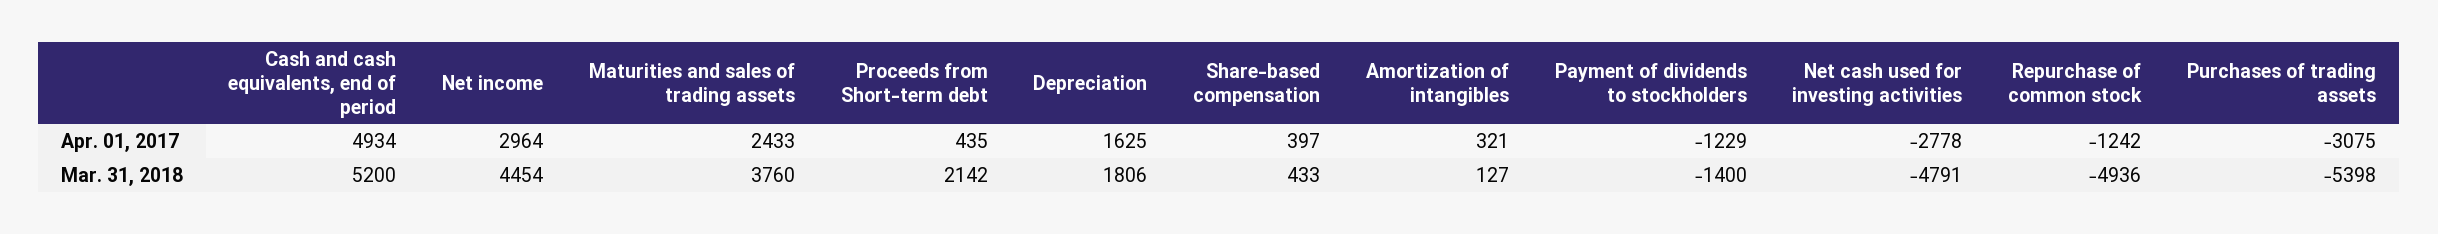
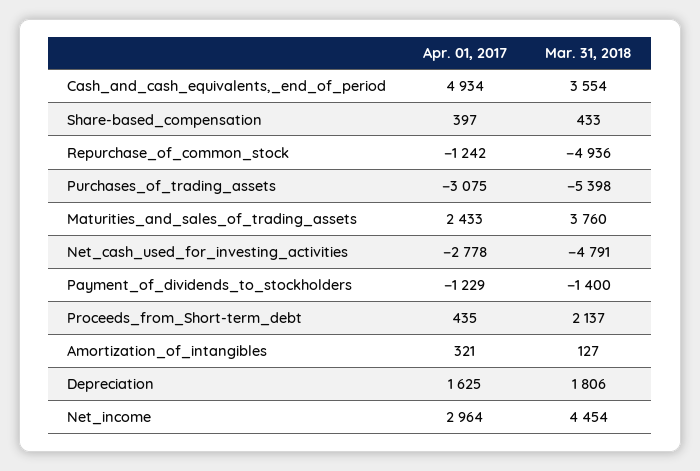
Cash and cash equivalents, end of period, Mar. 31, 2018: 5200 -> 3554
Proceeds from Short-term debt, Mar. 31, 2018: 2142 -> 2137

